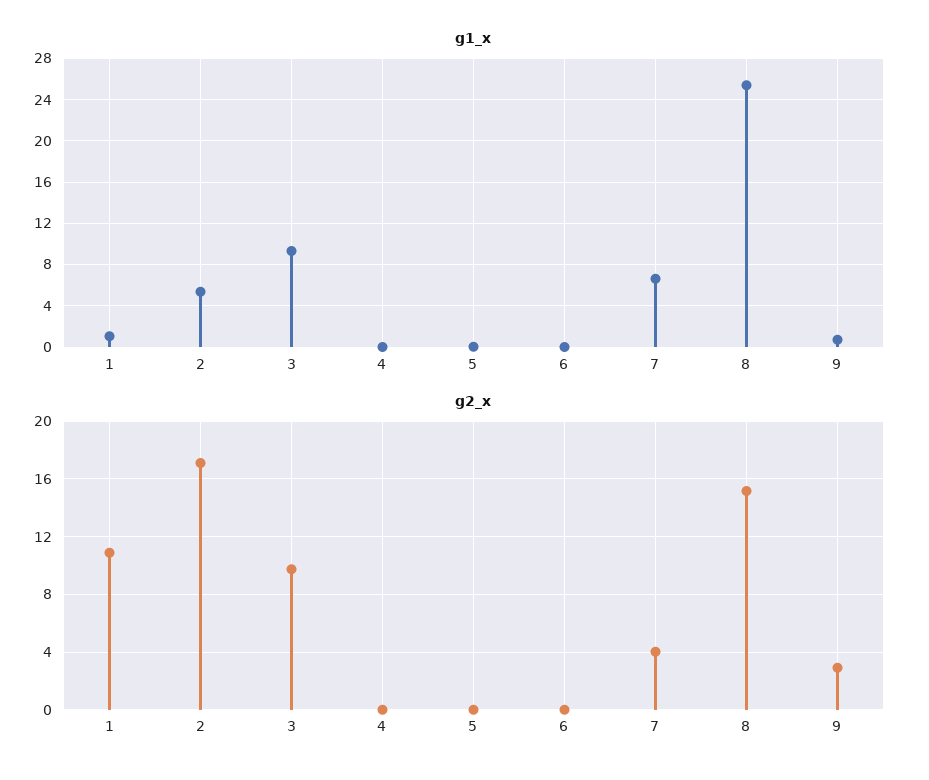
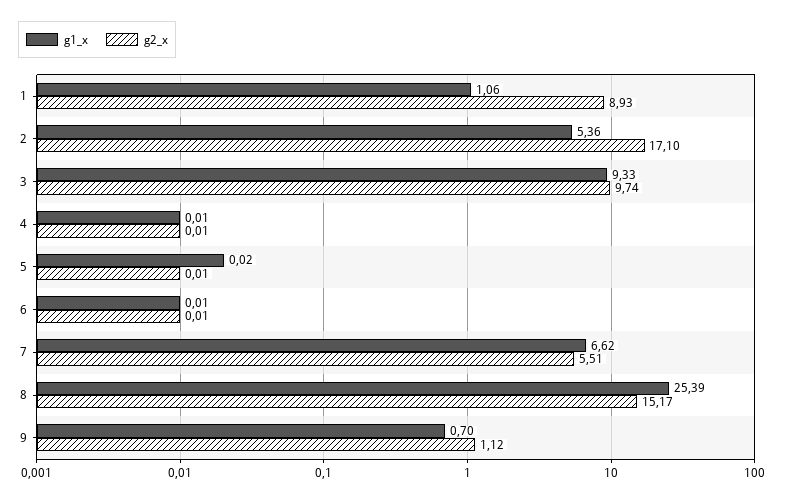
g2_x, 1: 11 -> 8.93
g2_x, 7: 4 -> 5.51
g2_x, 9: 3 -> 1.12

